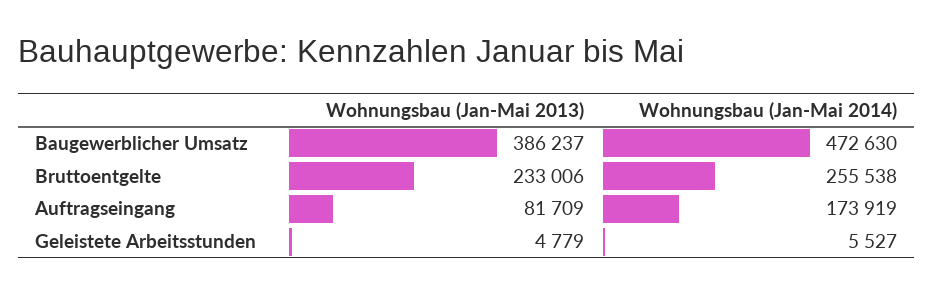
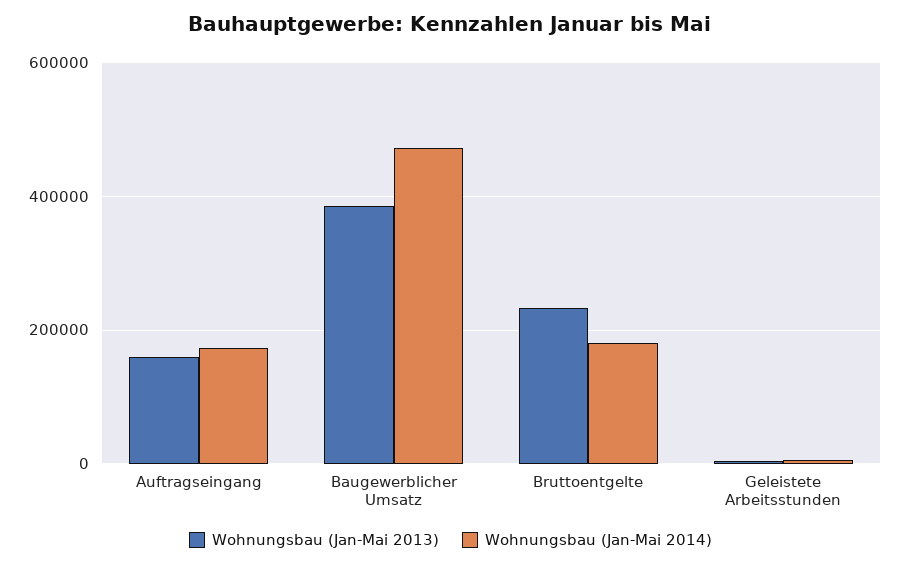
Wohnungsbau (Jan-Mai 2014), Bruttoentgelte: 255538 -> 180000
Wohnungsbau (Jan-Mai 2013), Auftragseingang: 81709 -> 160000

